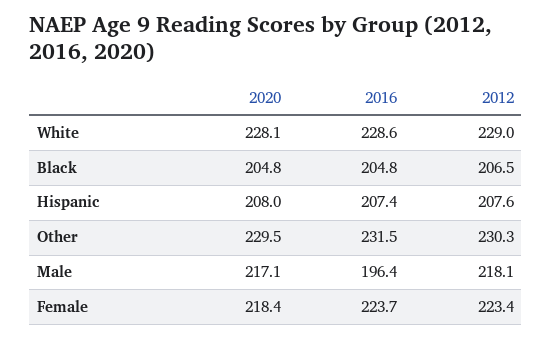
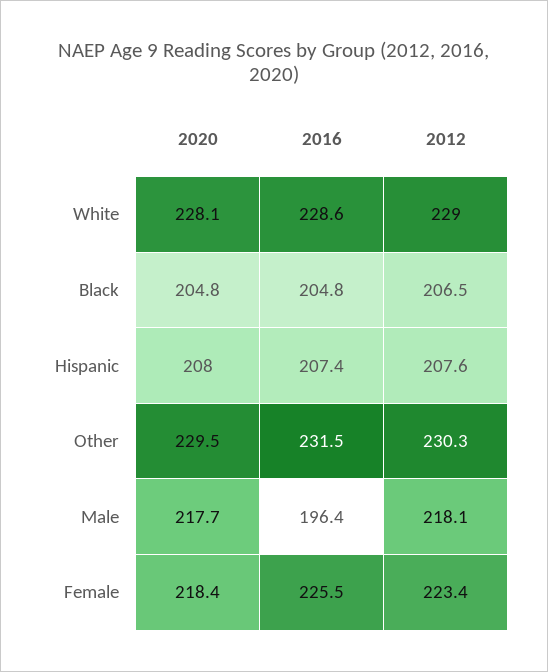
2020, Male: 217.1 -> 217.7
2016, Female: 223.7 -> 225.5

